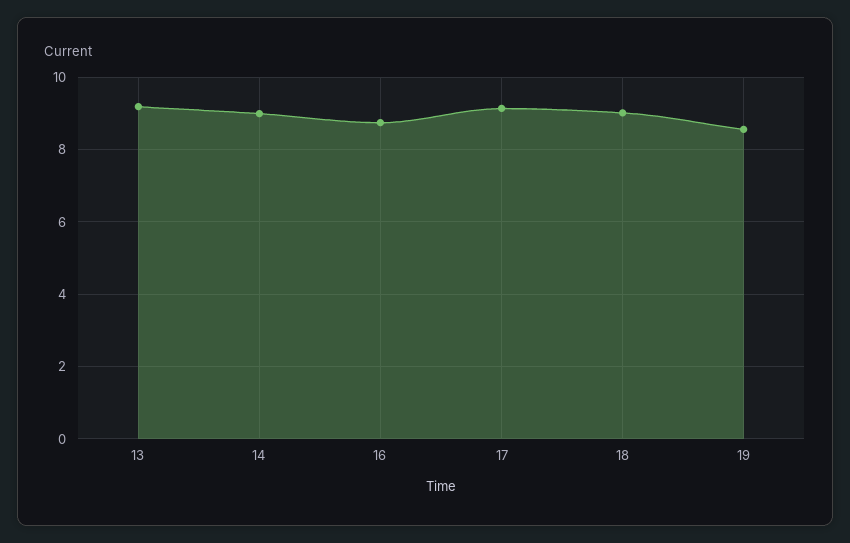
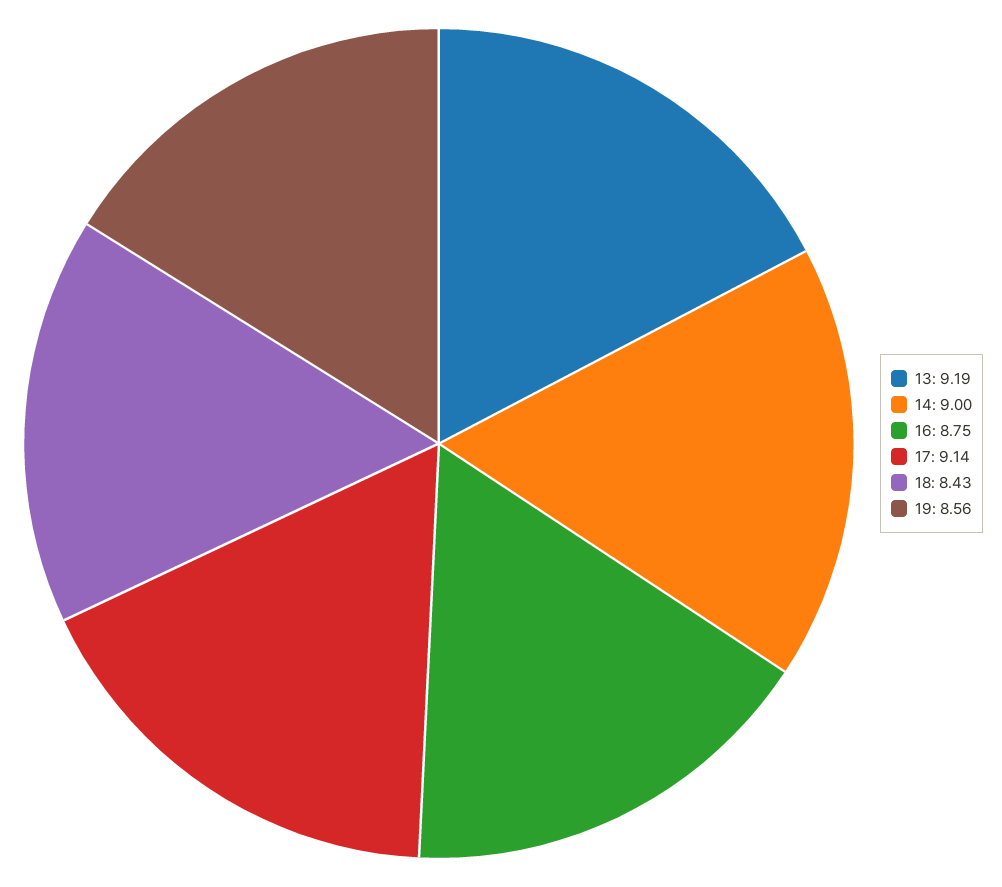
18: 9 -> 8.43

